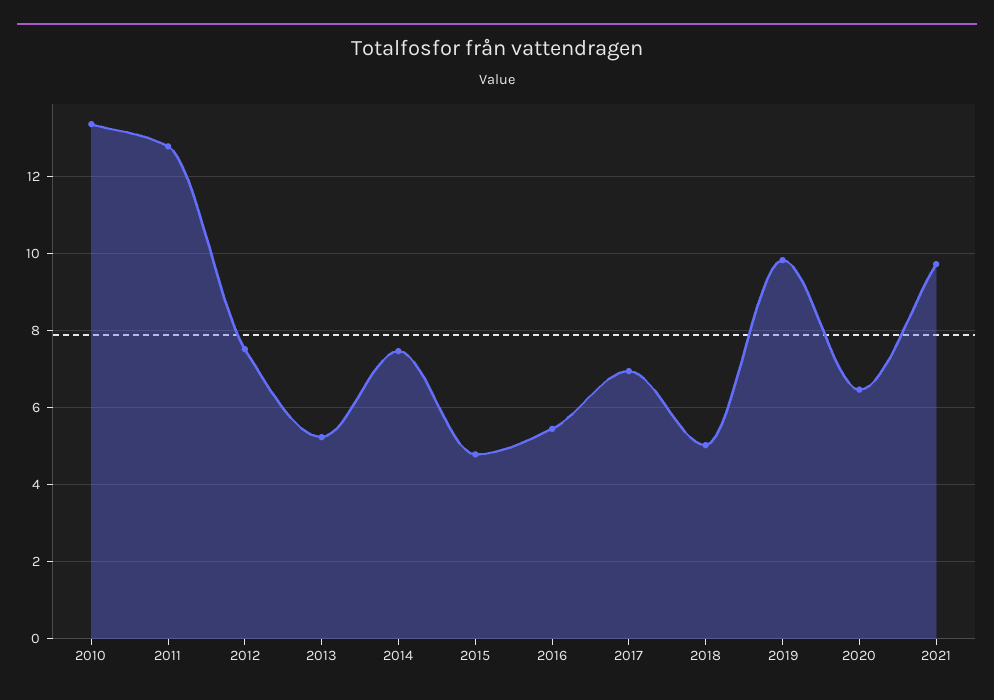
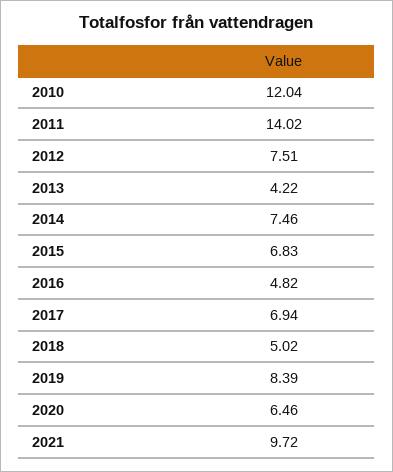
2010: 13.4 -> 12.04
2011: 12.8 -> 14.02
2013: 5.2 -> 4.22
2015: 4.8 -> 6.83
2016: 5.4 -> 4.82
2019: 9.8 -> 8.39

